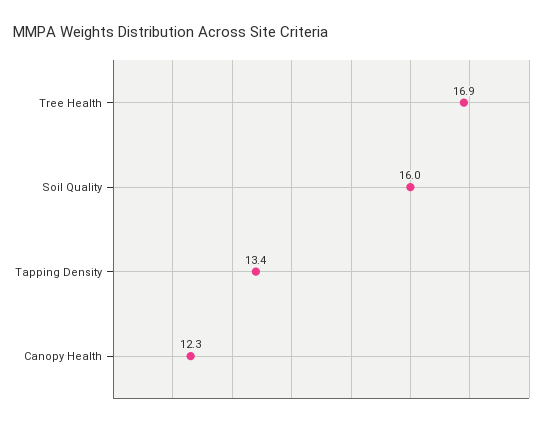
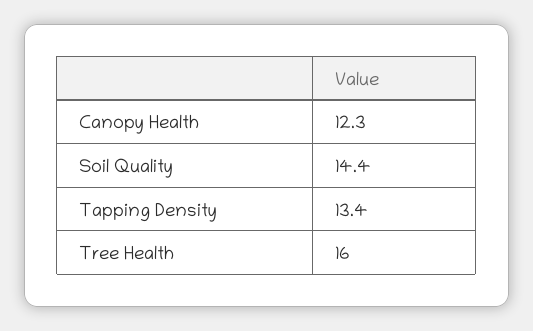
Tree Health: 16.9 -> 16
Soil Quality: 16 -> 14.4

